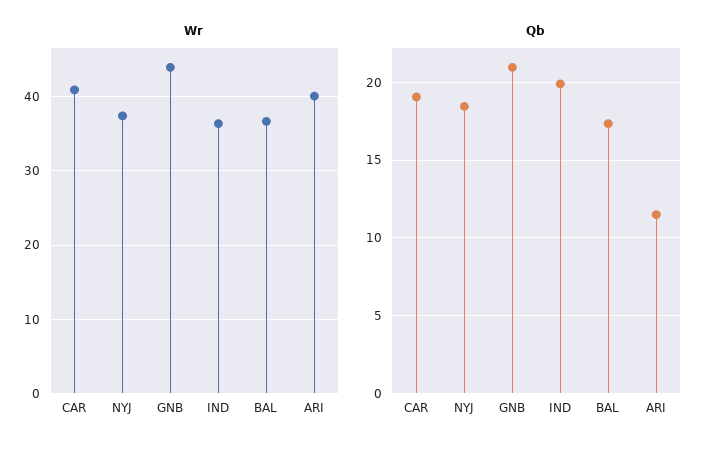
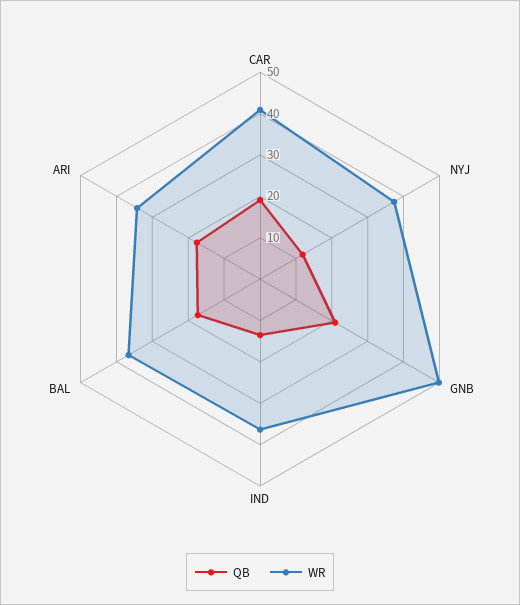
Wr, GNB: 44 -> 50
Wr, ARI: 40 -> 34
Qb, NYJ: 18.5 -> 12
Qb, IND: 20 -> 14
Qb, ARI: 11.5 -> 18

